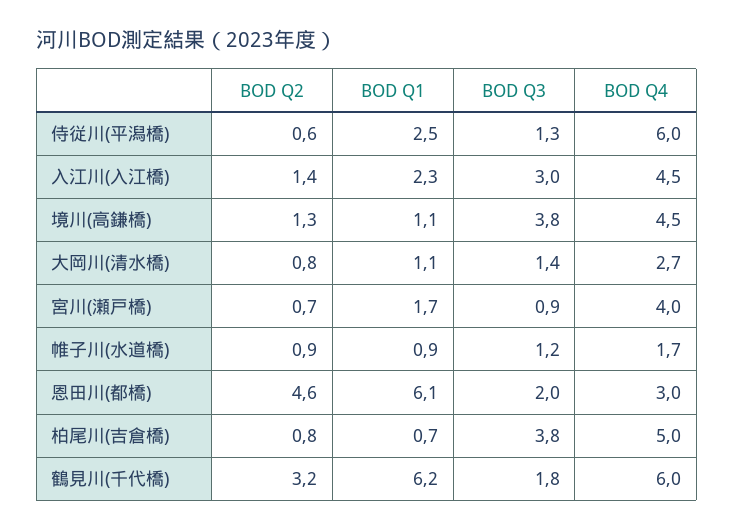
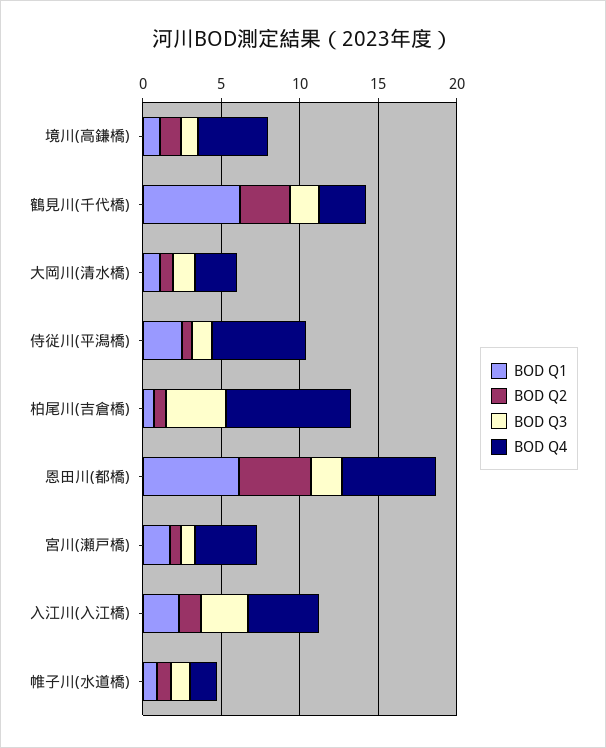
BOD Q3, 境川(高鎌橋): 3.8 -> 1
BOD Q4, 恩田川(都橋): 3 -> 6
BOD Q4, 柏尾川(吉倉橋): 5 -> 8
BOD Q4, 鶴見川(千代橋): 6 -> 3

